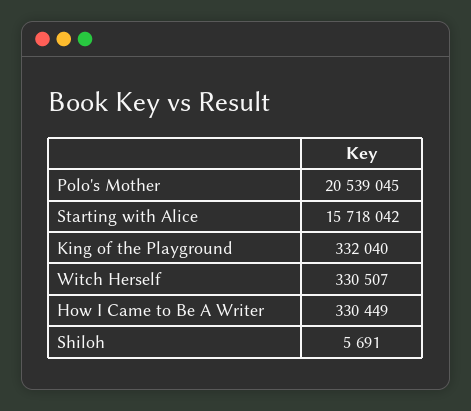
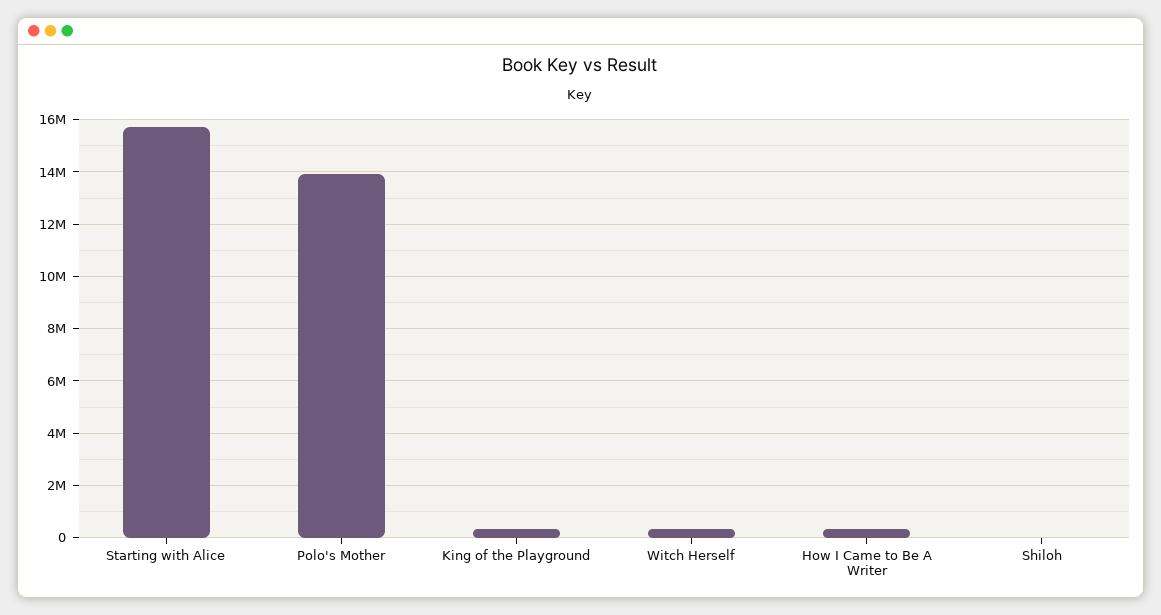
Polo's Mother: 20539045 -> 14000000

